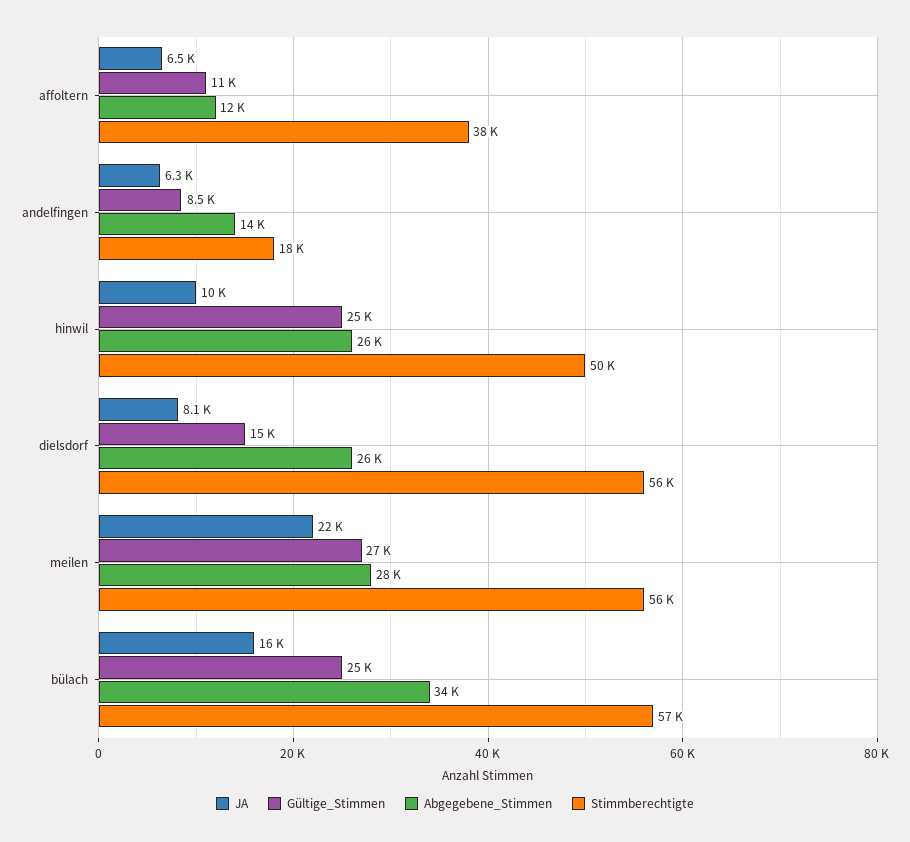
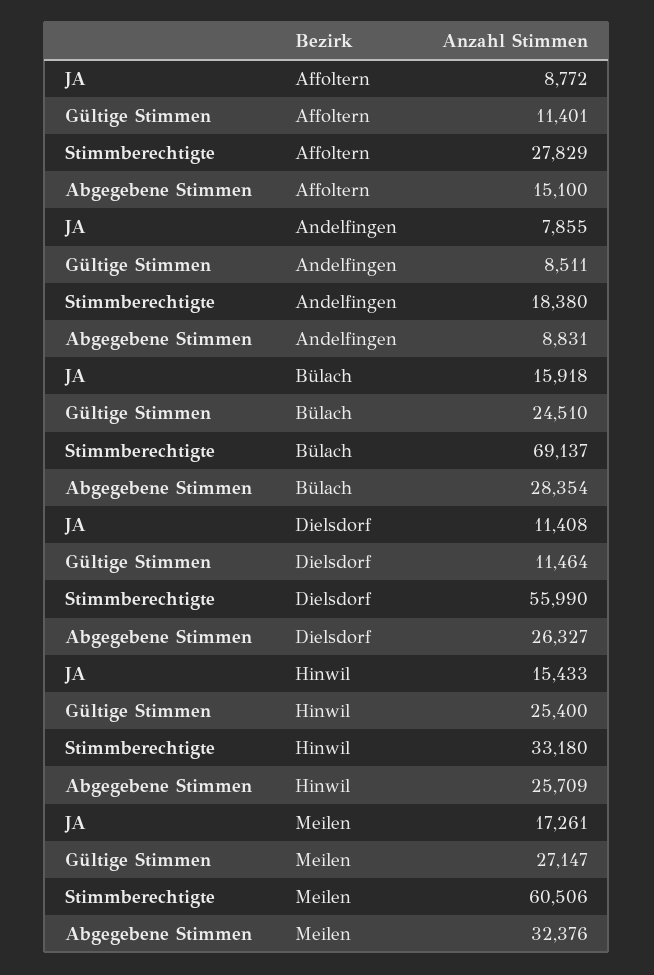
JA, affoltern: 6500 -> 8772
Abgegebene_Stimmen, affoltern: 12000 -> 15100
Stimmberechtigte, affoltern: 38000 -> 27829
JA, andelfingen: 6300 -> 7855
Abgegebene_Stimmen, andelfingen: 14000 -> 8831
JA, hinwil: 10000 -> 15433
Stimmberechtigte, hinwil: 50000 -> 33180
JA, dielsdorf: 8100 -> 11408
Gültige_Stimmen, dielsdorf: 15000 -> 11464
JA, meilen: 22000 -> 17261
Abgegebene_Stimmen, meilen: 28000 -> 32376
Stimmberechtigte, meilen: 56000 -> 60506
Abgegebene_Stimmen, bülach: 34000 -> 28354
Stimmberechtigte, bülach: 57000 -> 69137

